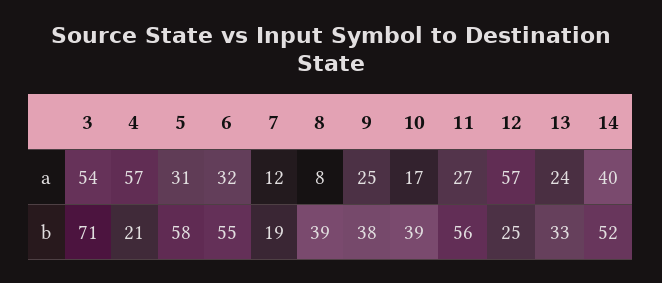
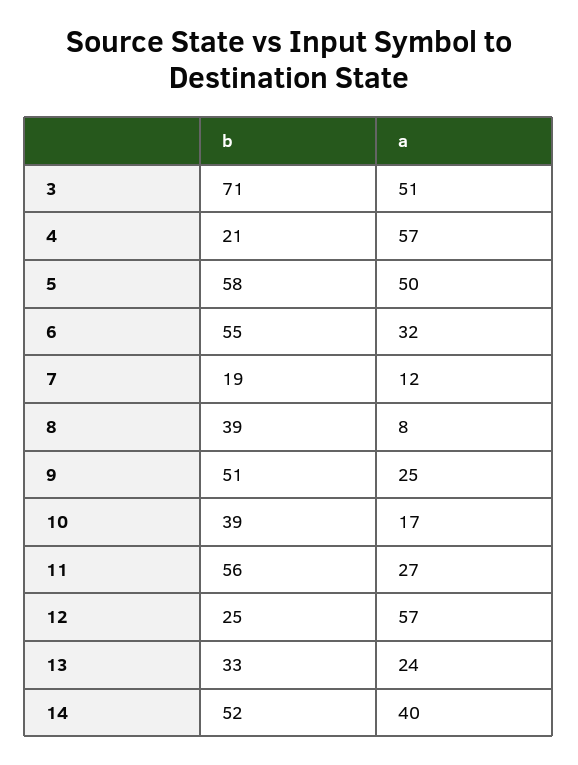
3, a: 54 -> 51
5, a: 31 -> 50
9, b: 38 -> 51

